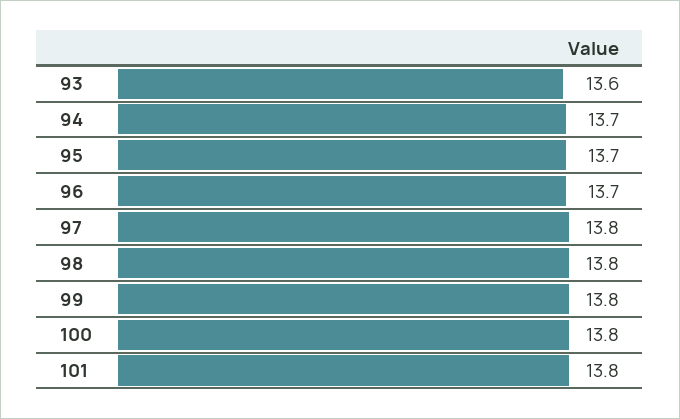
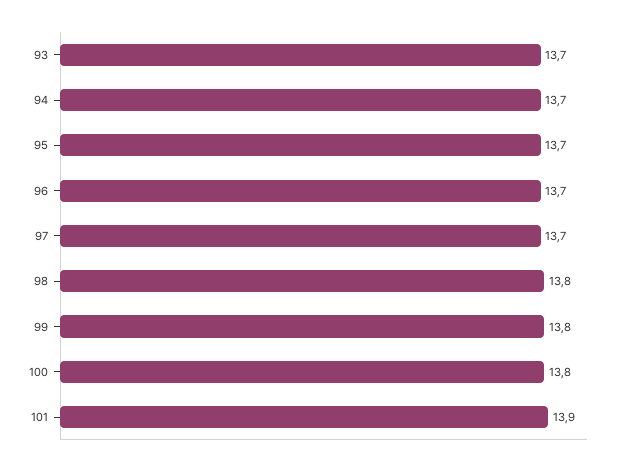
93: 13.6 -> 13.7
97: 13.8 -> 13.7
101: 13.8 -> 13.9

